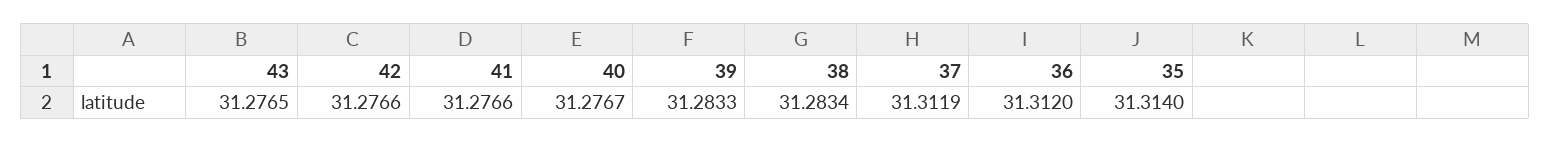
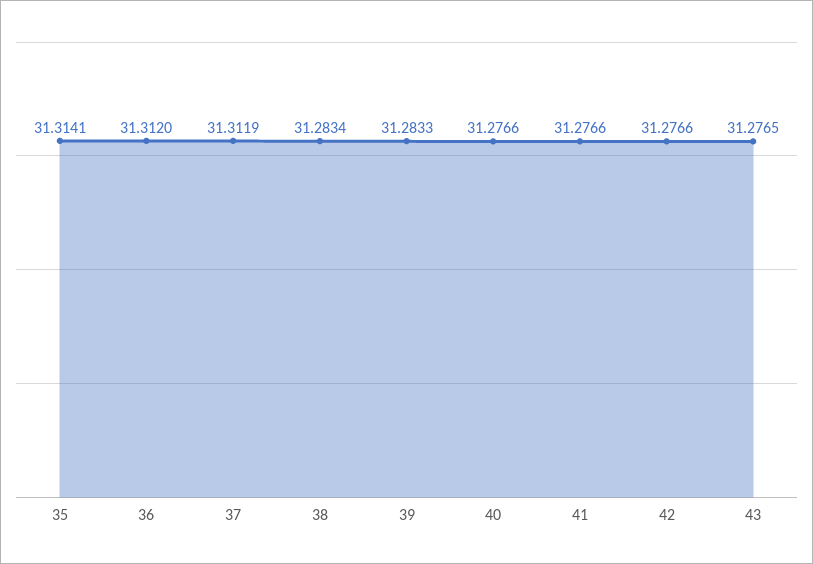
40: 31.2767 -> 31.2766
35: 31.314 -> 31.3141

